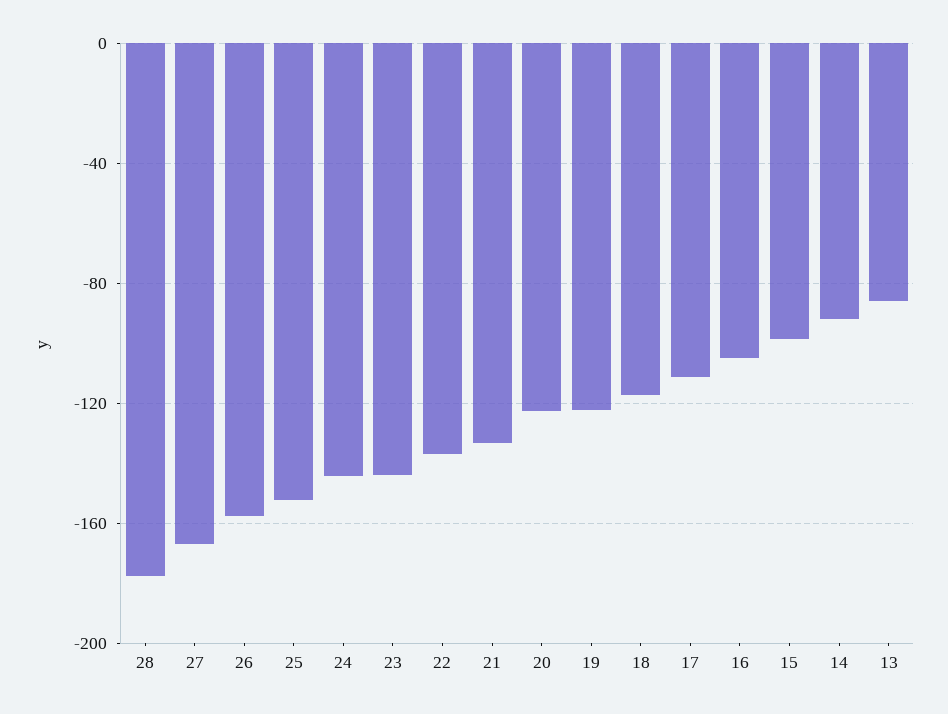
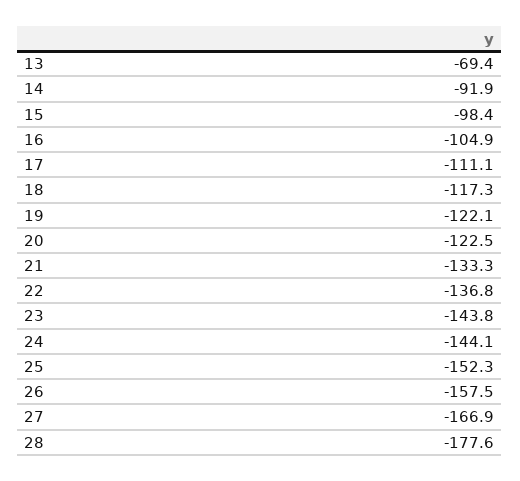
13: -85 -> -69.4

